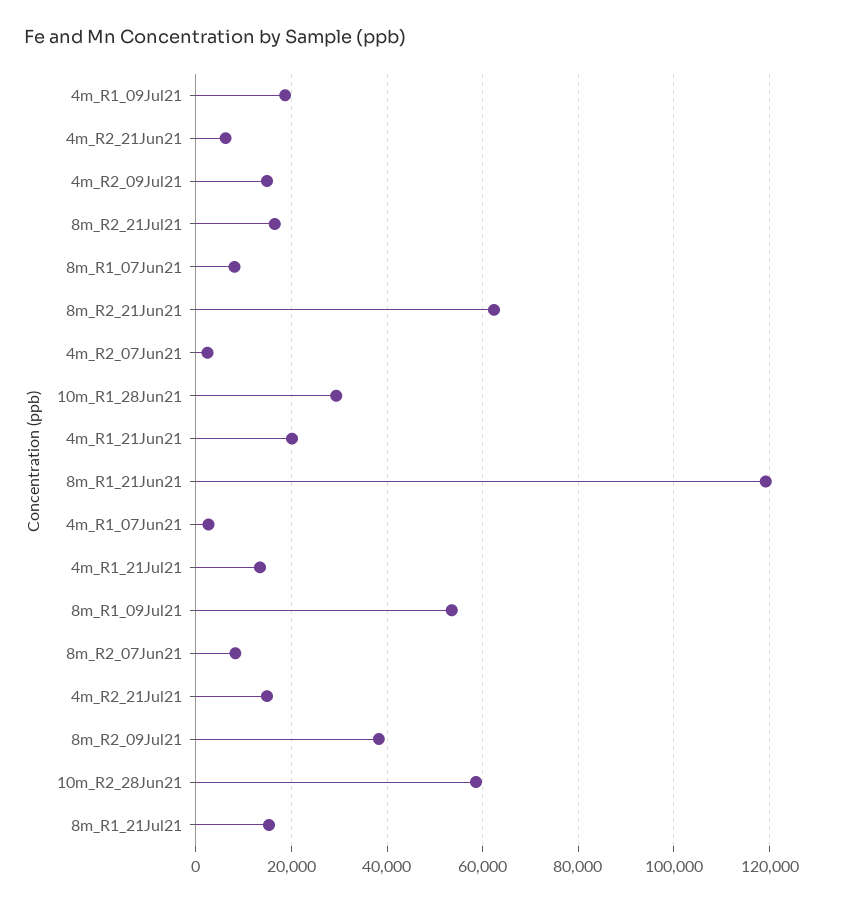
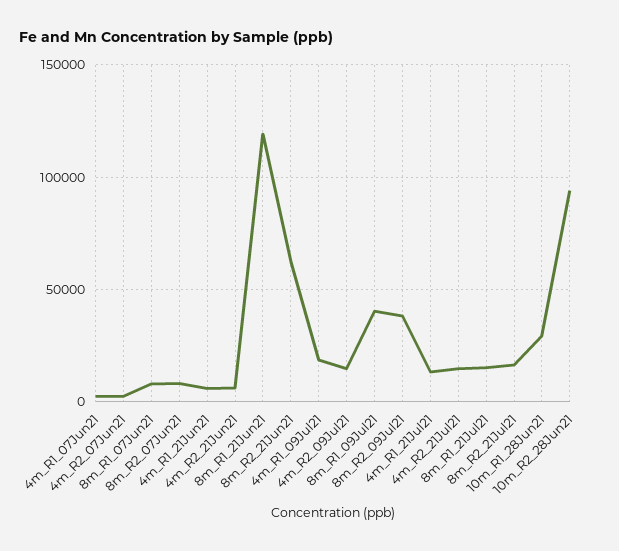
4m_R1_21Jun21: 20000 -> 5000
8m_R1_09Jul21: 54000 -> 40000
10m_R2_28Jun21: 58000 -> 95000

